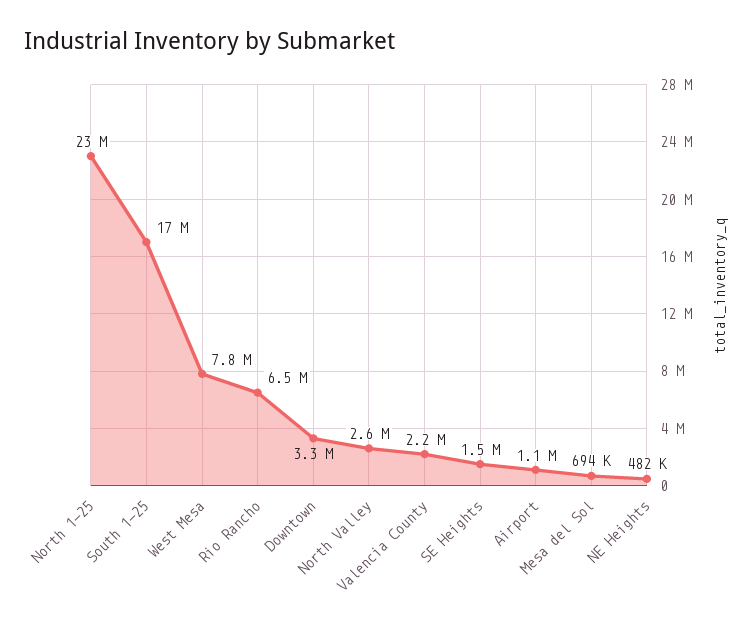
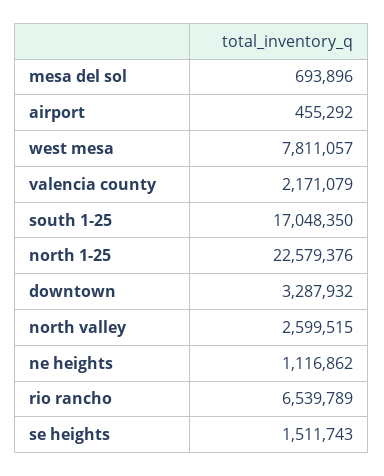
Airport: 1100000 -> 455292
NE Heights: 482000 -> 1116862

